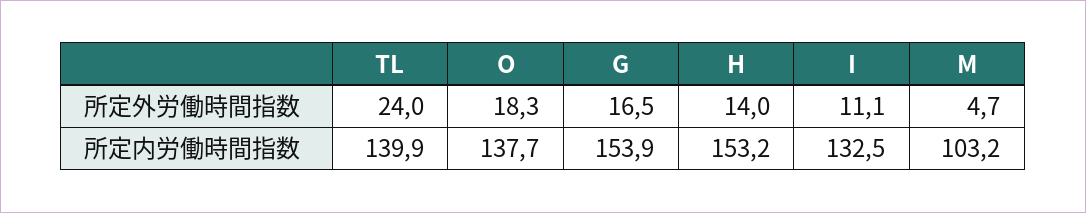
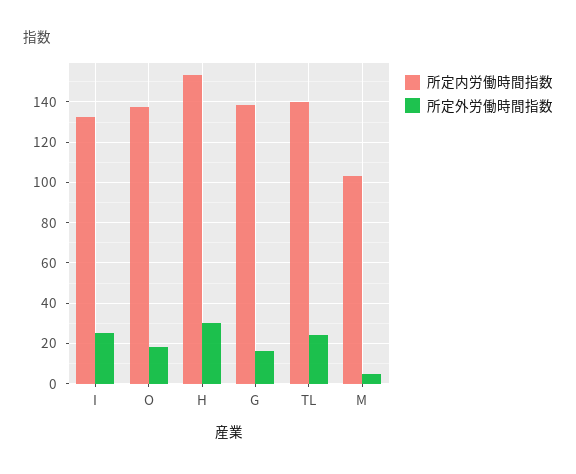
所定外労働時間指数, H: 14 -> 30
所定外労働時間指数, I: 11.1 -> 25
所定内労働時間指数, G: 153.9 -> 140

